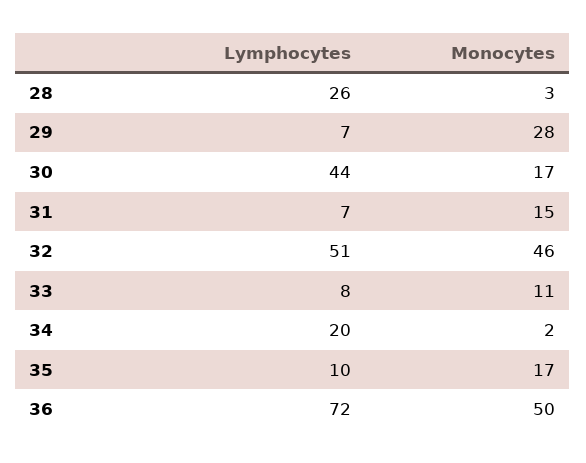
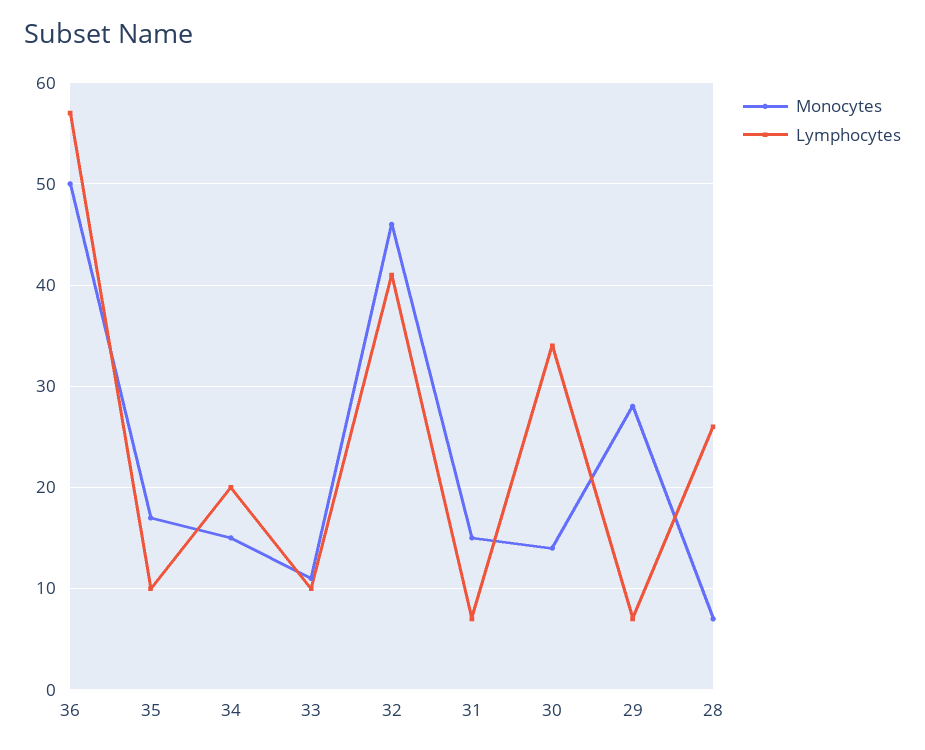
Monocytes, 28: 3 -> 7
Lymphocytes, 30: 44 -> 34
Monocytes, 30: 17 -> 14
Lymphocytes, 32: 51 -> 41
Lymphocytes, 33: 8 -> 10
Monocytes, 34: 2 -> 15
Lymphocytes, 36: 72 -> 57

